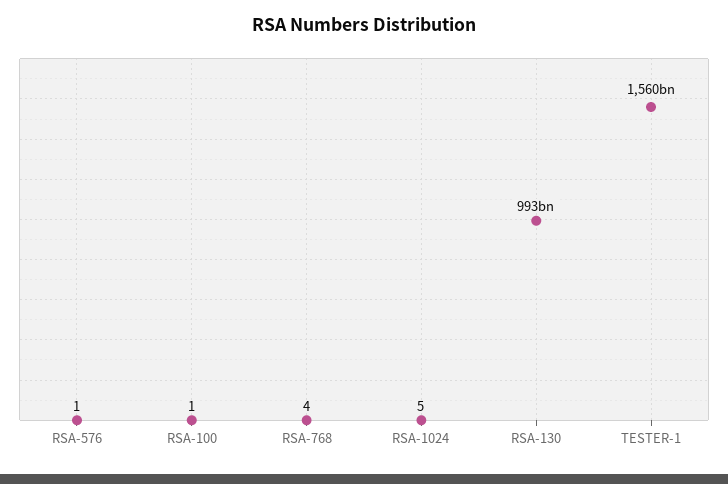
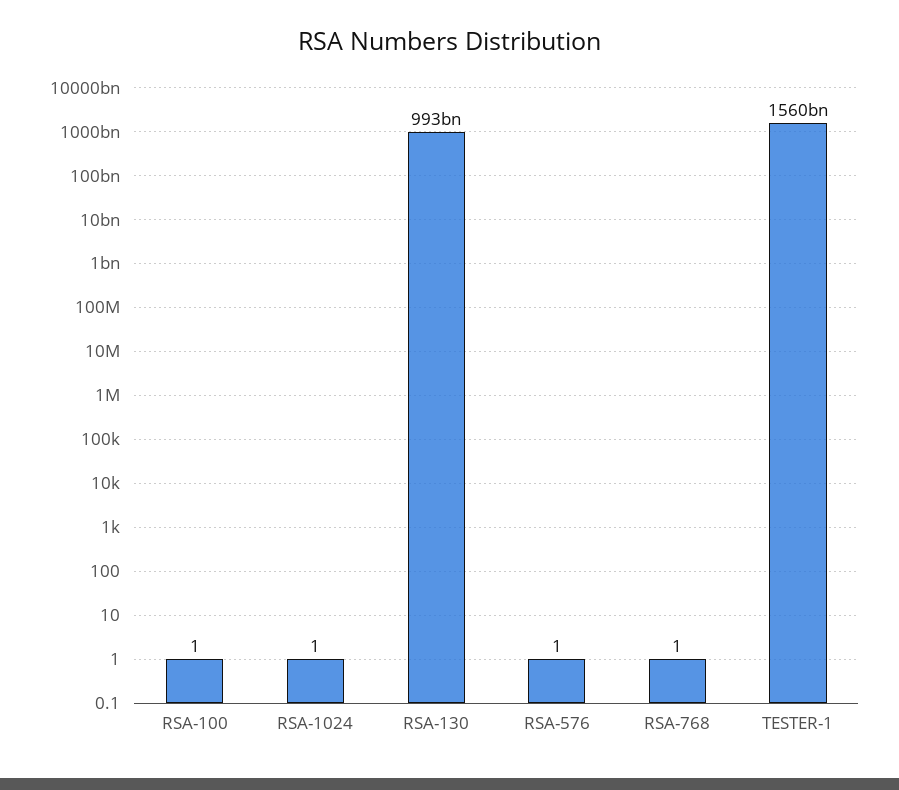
RSA-768: 4 -> 1
RSA-1024: 5 -> 1

